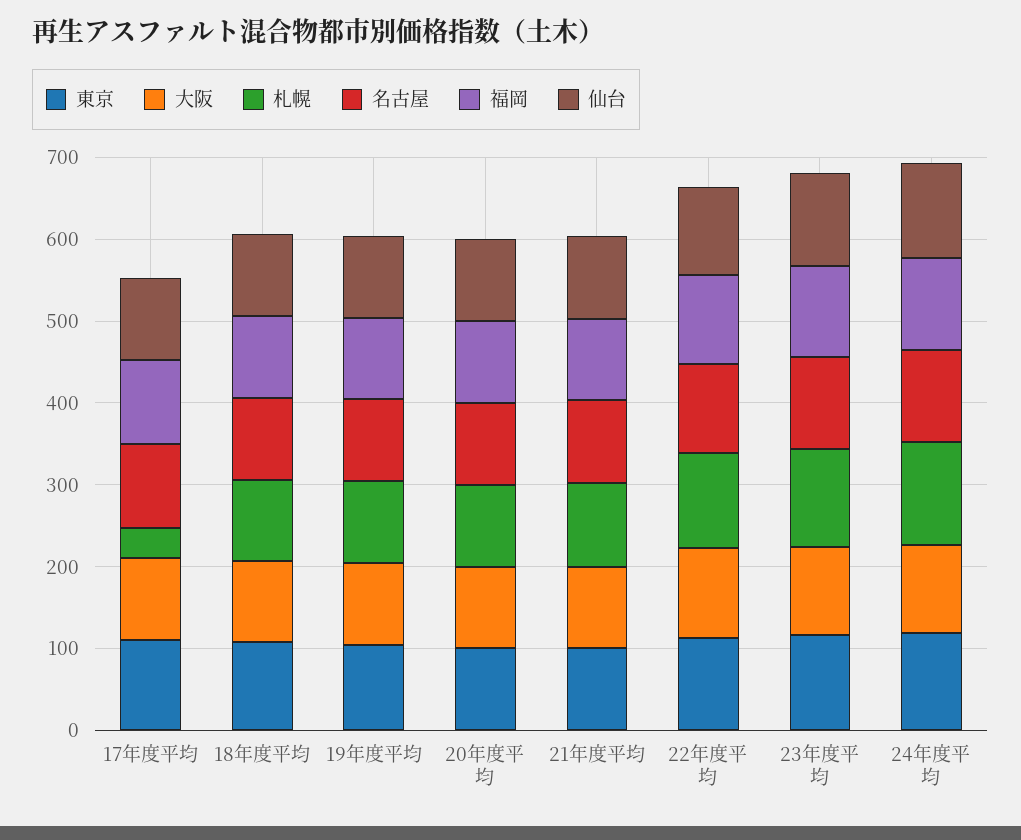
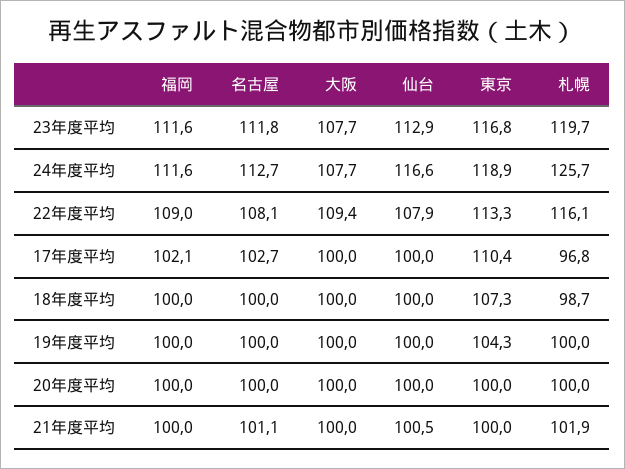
札幌, 17年度平均: 40 -> 96.8

